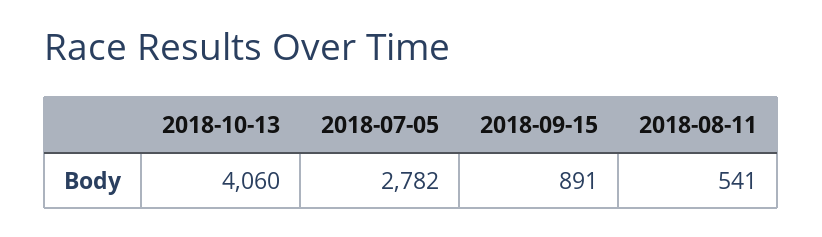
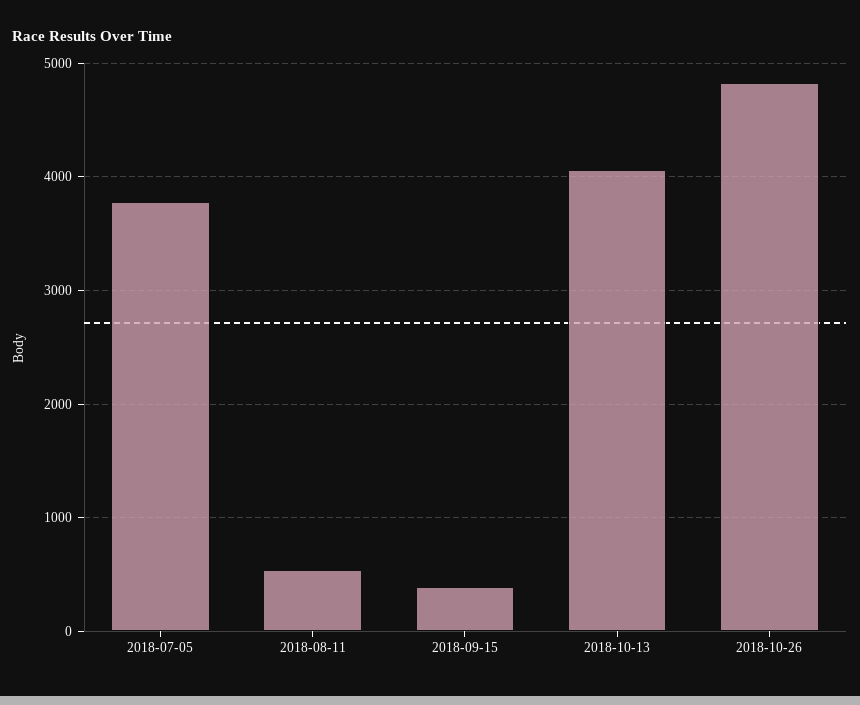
2018-07-05: 2782 -> 3800
2018-09-15: 891 -> 400
2018-10-26: none -> 4800

